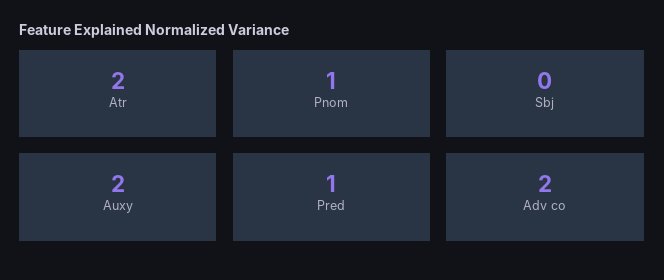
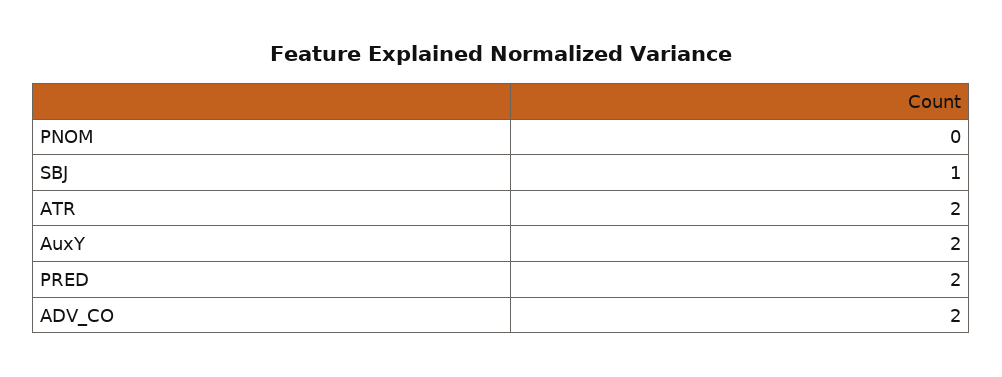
Pnom: 1 -> 0
Sbj: 0 -> 1
Pred: 1 -> 2

